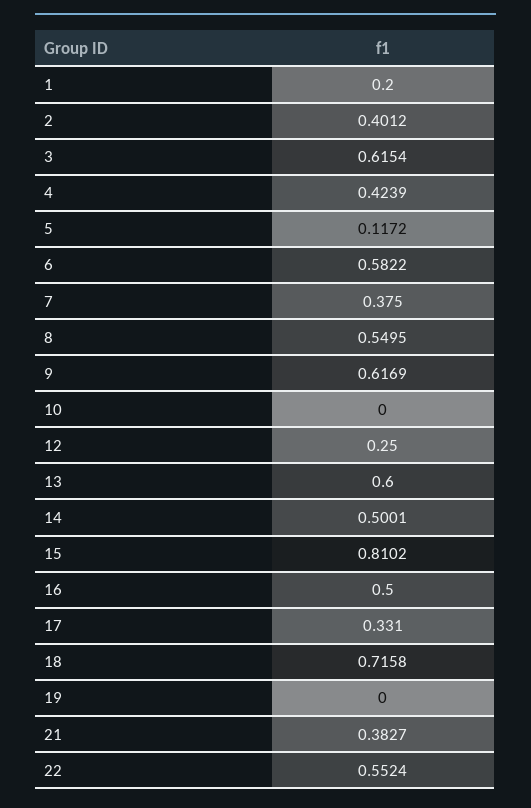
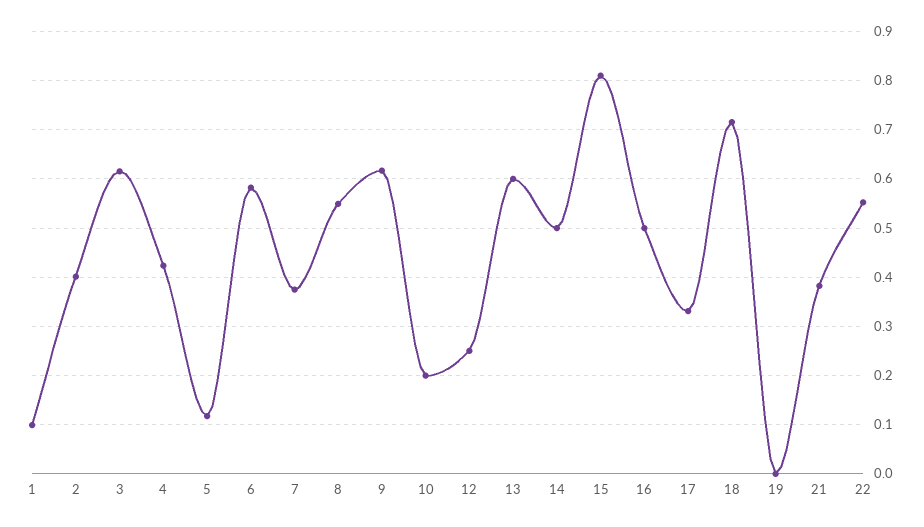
1: 0.2 -> 0.1
10: 0 -> 0.2

